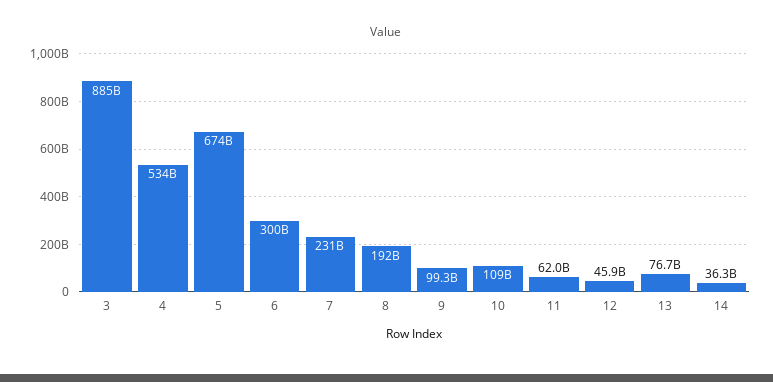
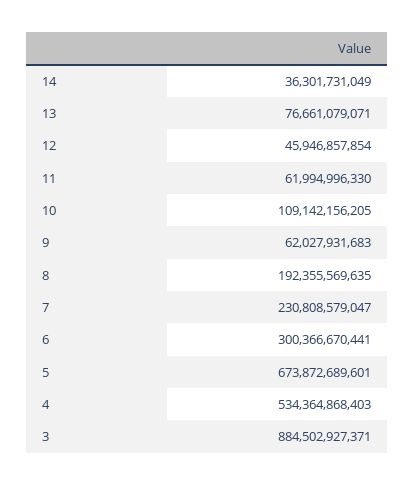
9: 99300000000 -> 62027931683

